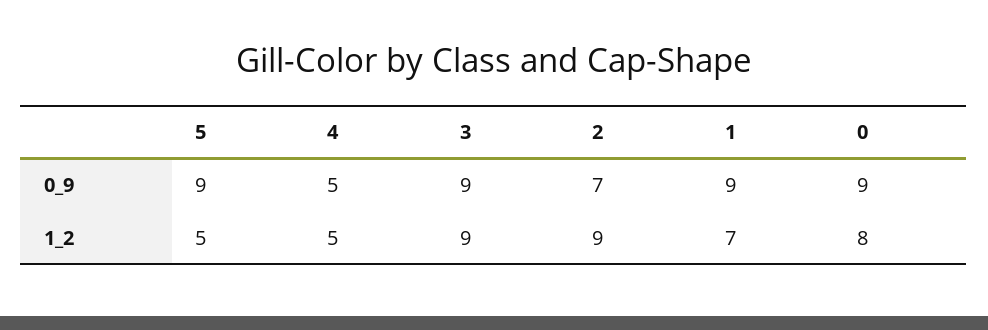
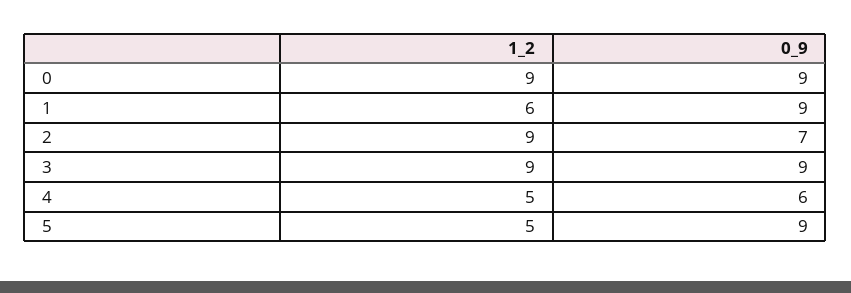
4, 0_9: 5 -> 6
1, 1_2: 7 -> 6
0, 1_2: 8 -> 9

